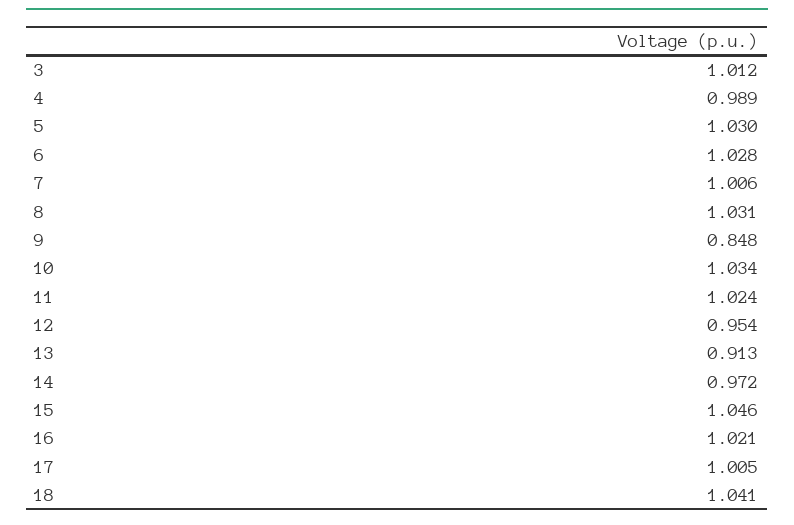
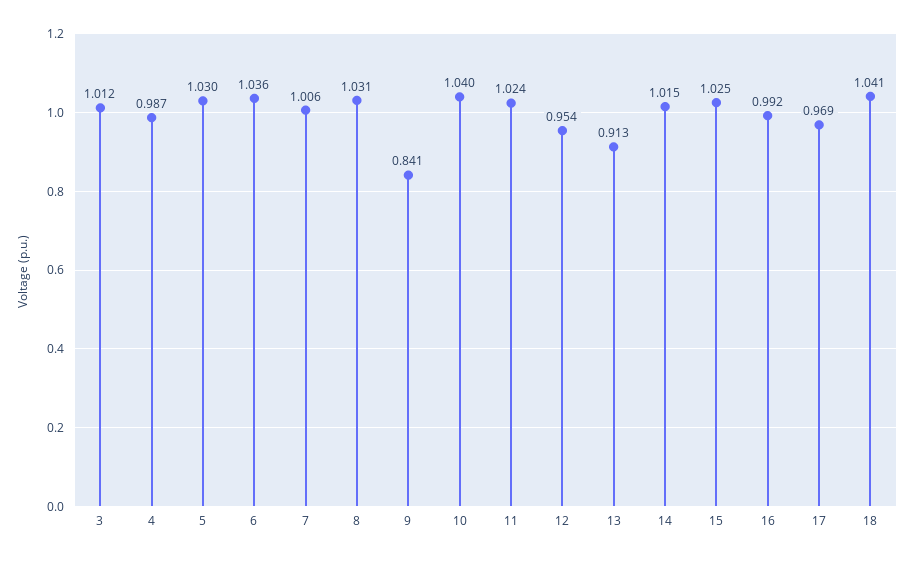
4: 0.989 -> 0.987
6: 1.028 -> 1.036
9: 0.848 -> 0.841
10: 1.034 -> 1.04
14: 0.972 -> 1.015
15: 1.046 -> 1.025
16: 1.021 -> 0.992
17: 1.005 -> 0.969

